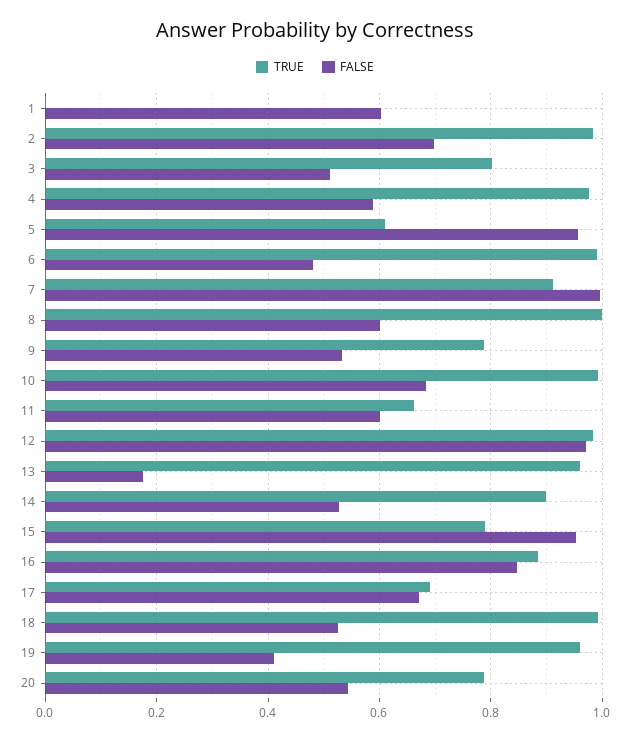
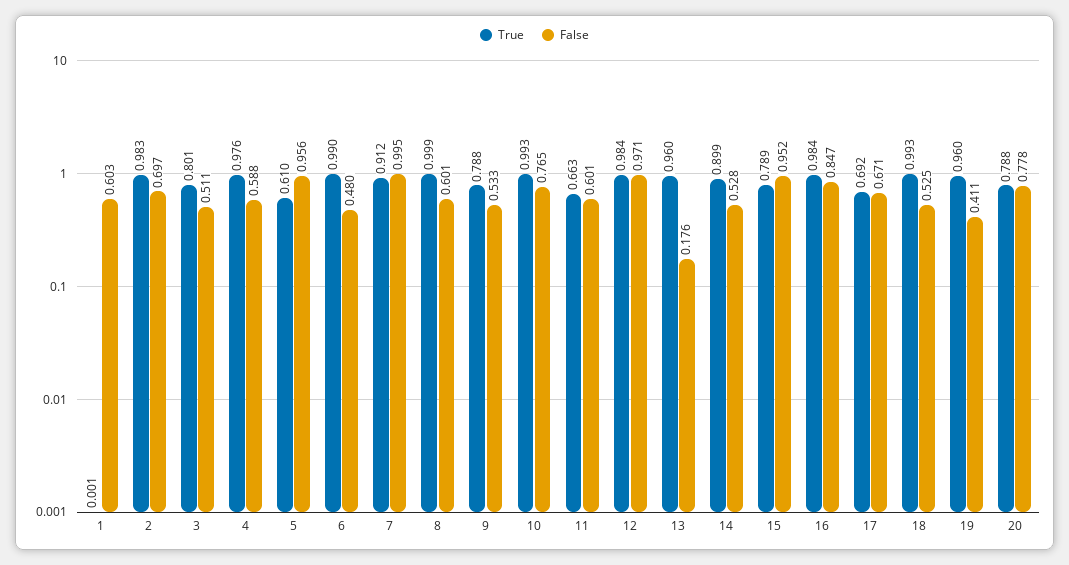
FALSE, 10: 0.68 -> 0.765
TRUE, 16: 0.88 -> 0.984
FALSE, 20: 0.54 -> 0.778

